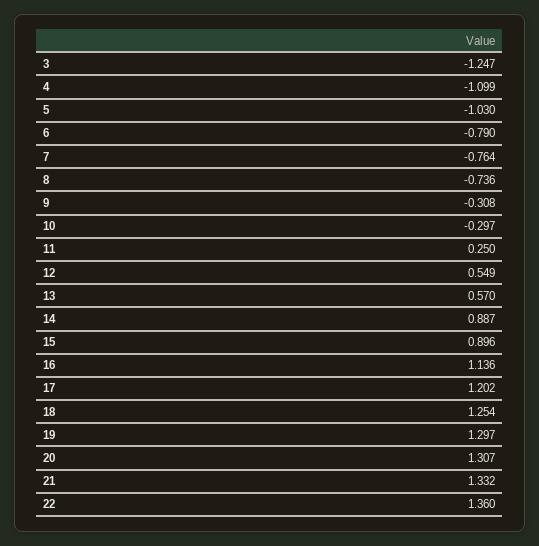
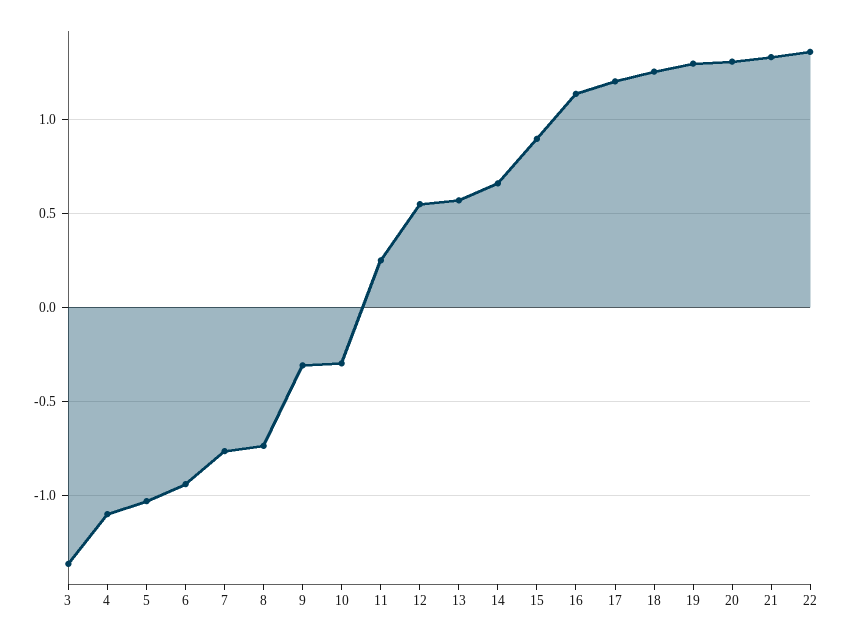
3: -1.247 -> -1.35
6: -0.79 -> -0.95
14: 0.887 -> 0.65

